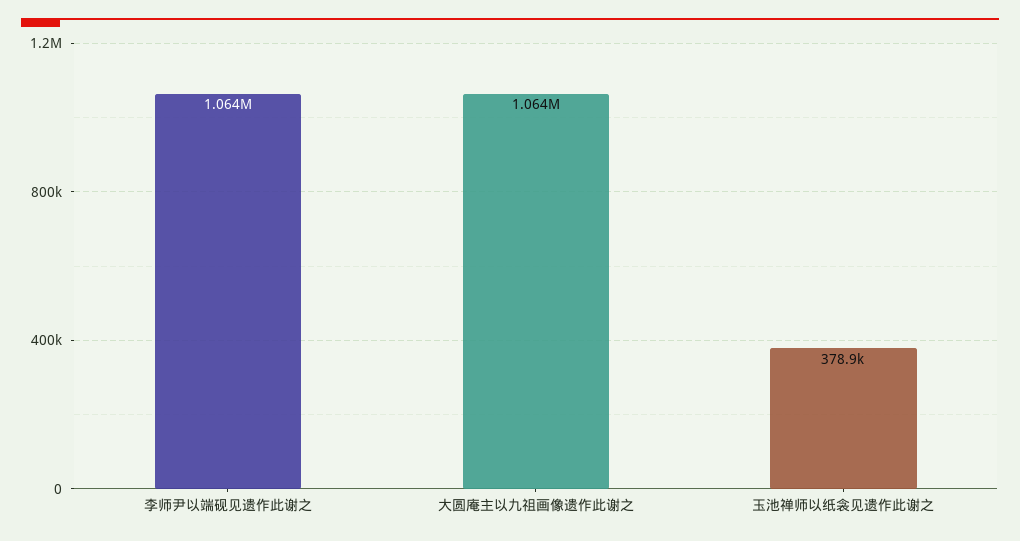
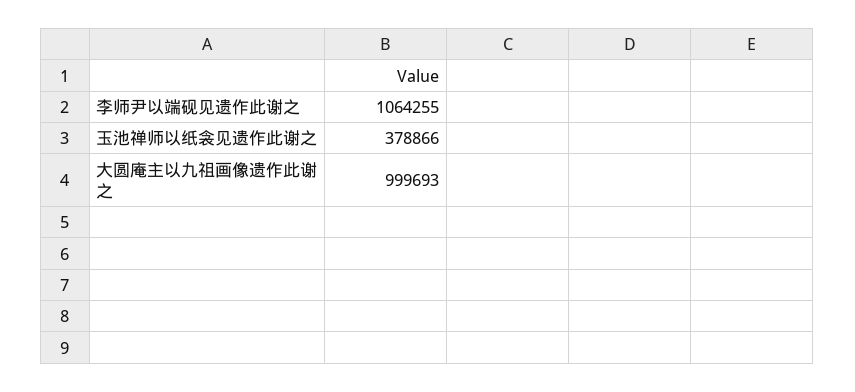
大圆庵主以九祖画像遗作此谢之: 1064000 -> 999693

